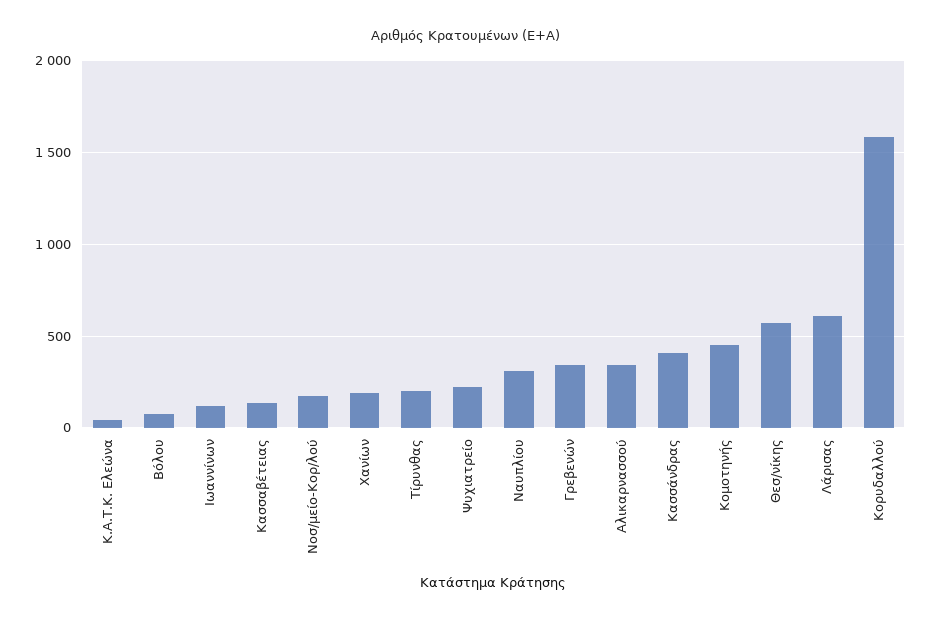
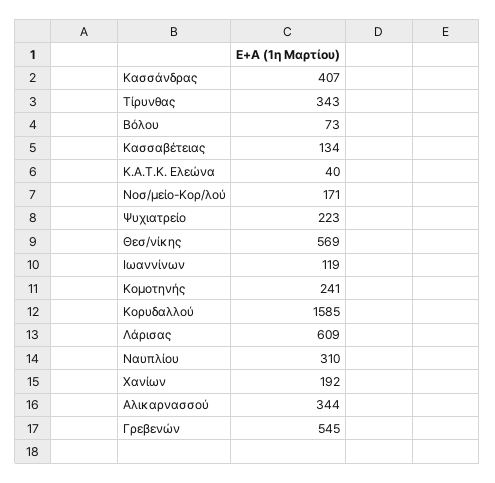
Τίρυνθας: 200 -> 343
Γρεβενών: 350 -> 545
Κομοτηνής: 450 -> 241

